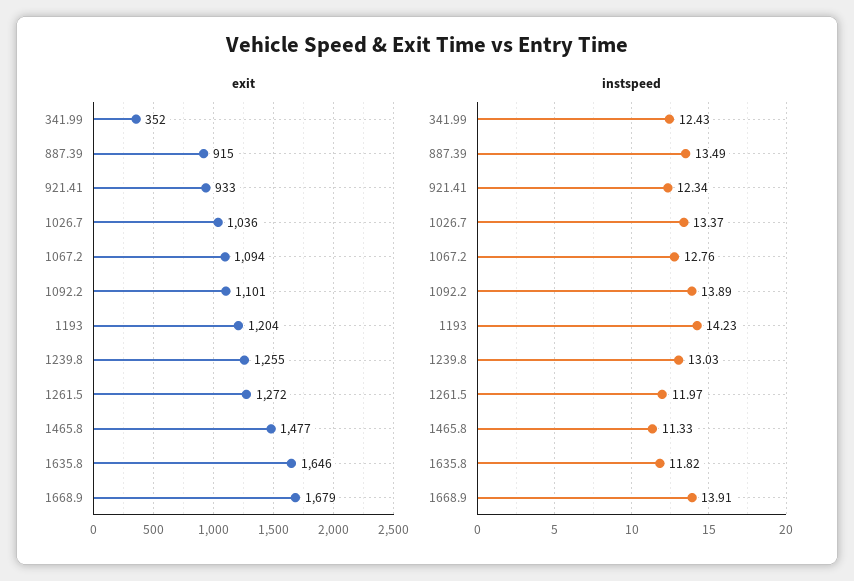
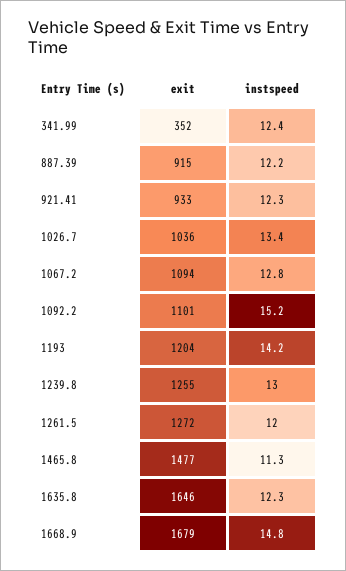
instspeed, 887.39: 13.49 -> 12.2
instspeed, 1092.2: 13.89 -> 15.2
instspeed, 1635.8: 11.82 -> 12.3
instspeed, 1668.9: 13.91 -> 14.8

